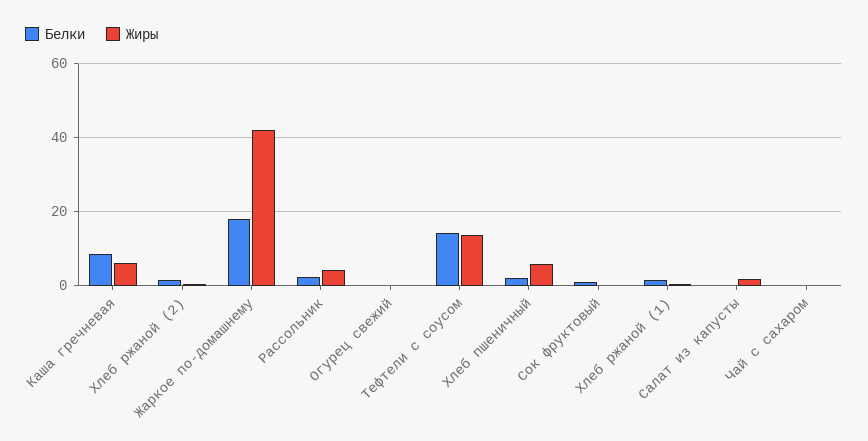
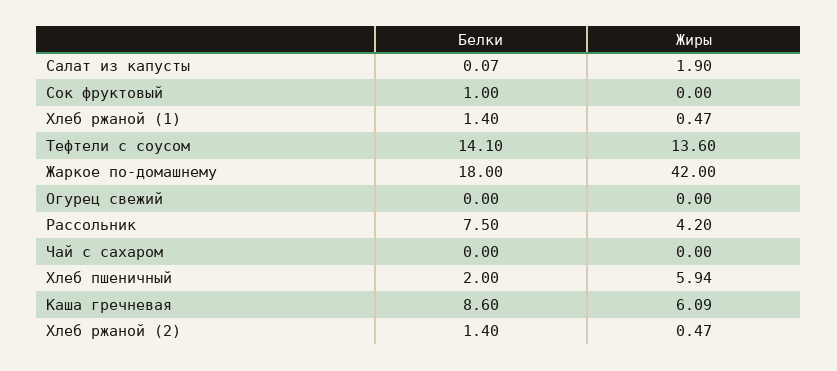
Белки, Рассольник: 2 -> 7.5

